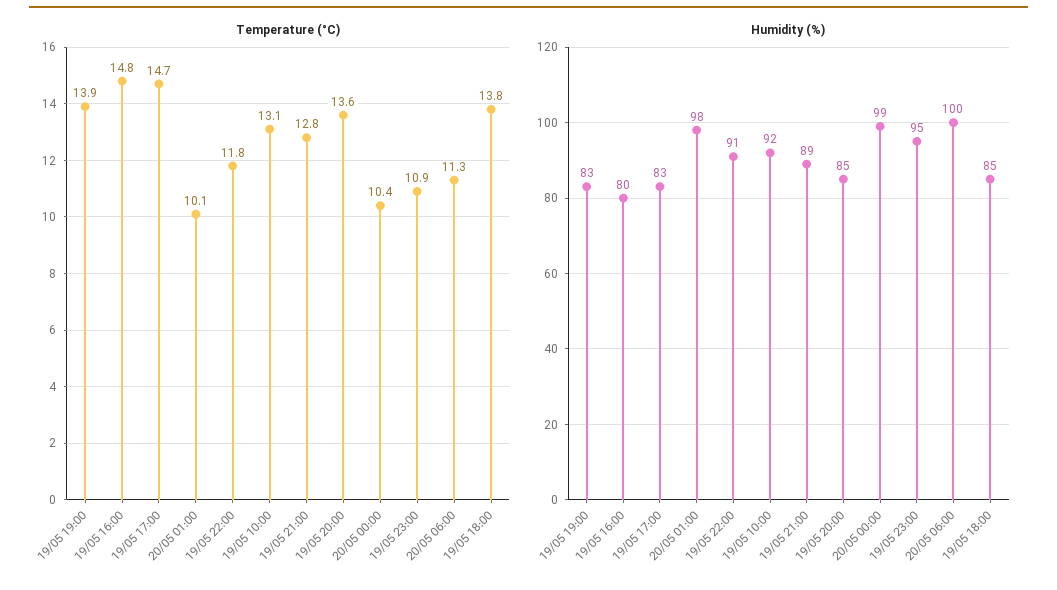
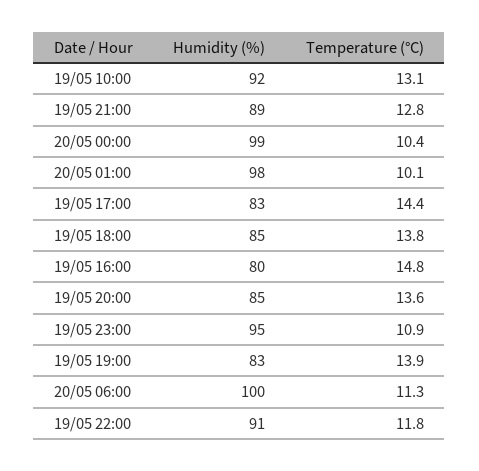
Temperature (°C), 19/05 17:00: 14.7 -> 14.4

